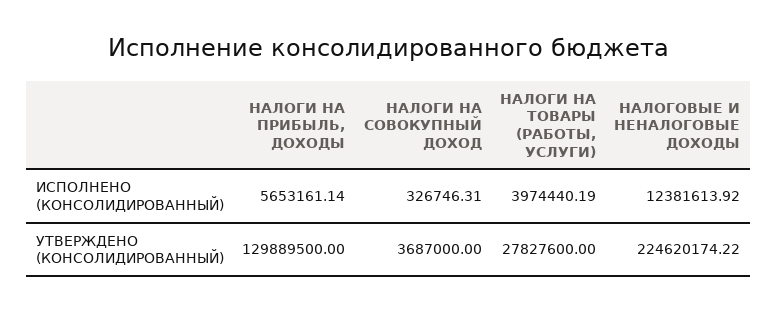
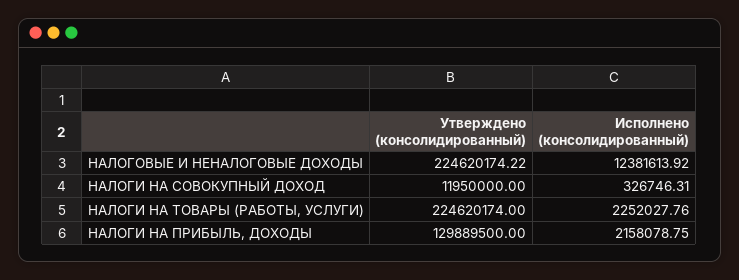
НАЛОГИ НА ПРИБЫЛЬ, ДОХОДЫ, ИСПОЛНЕНО (КОНСОЛИДИРОВАННЫЙ): 5653161.14 -> 2158078.75
НАЛОГИ НА ТОВАРЫ (РАБОТЫ, УСЛУГИ), ИСПОЛНЕНО (КОНСОЛИДИРОВАННЫЙ): 3974440.19 -> 2252027.76
НАЛОГИ НА СОВОКУПНЫЙ ДОХОД, УТВЕРЖДЕНО (КОНСОЛИДИРОВАННЫЙ): 3687000 -> 11950000
НАЛОГИ НА ТОВАРЫ (РАБОТЫ, УСЛУГИ), УТВЕРЖДЕНО (КОНСОЛИДИРОВАННЫЙ): 27827600 -> 224620174

